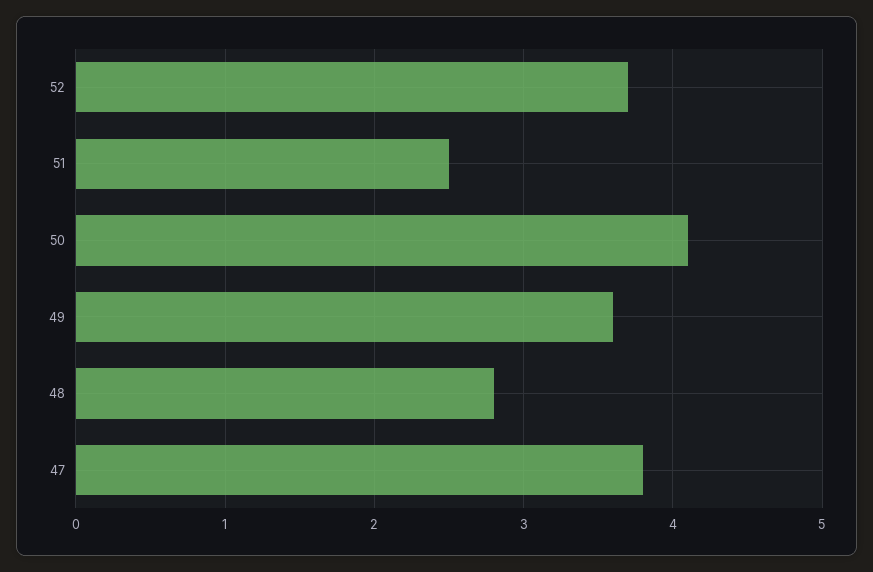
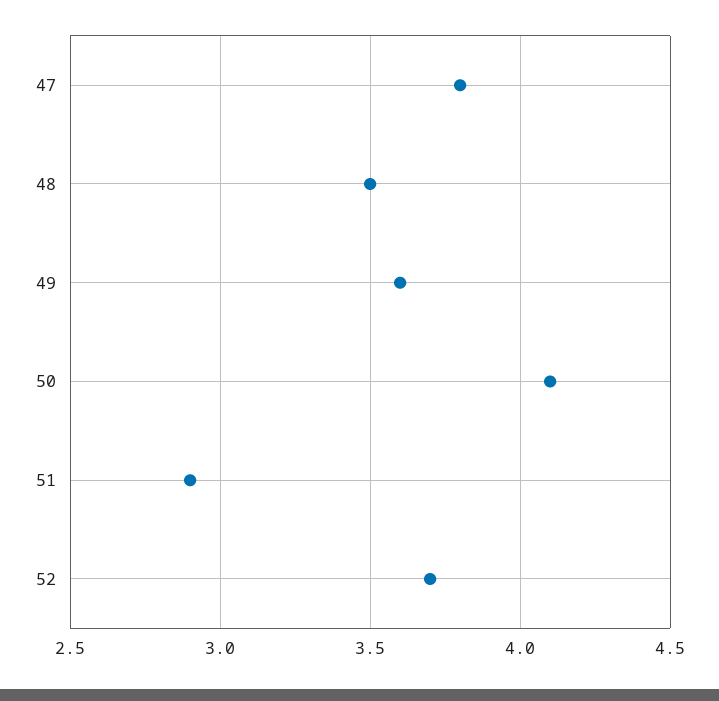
51: 2.5 -> 2.9
48: 2.8 -> 3.5

